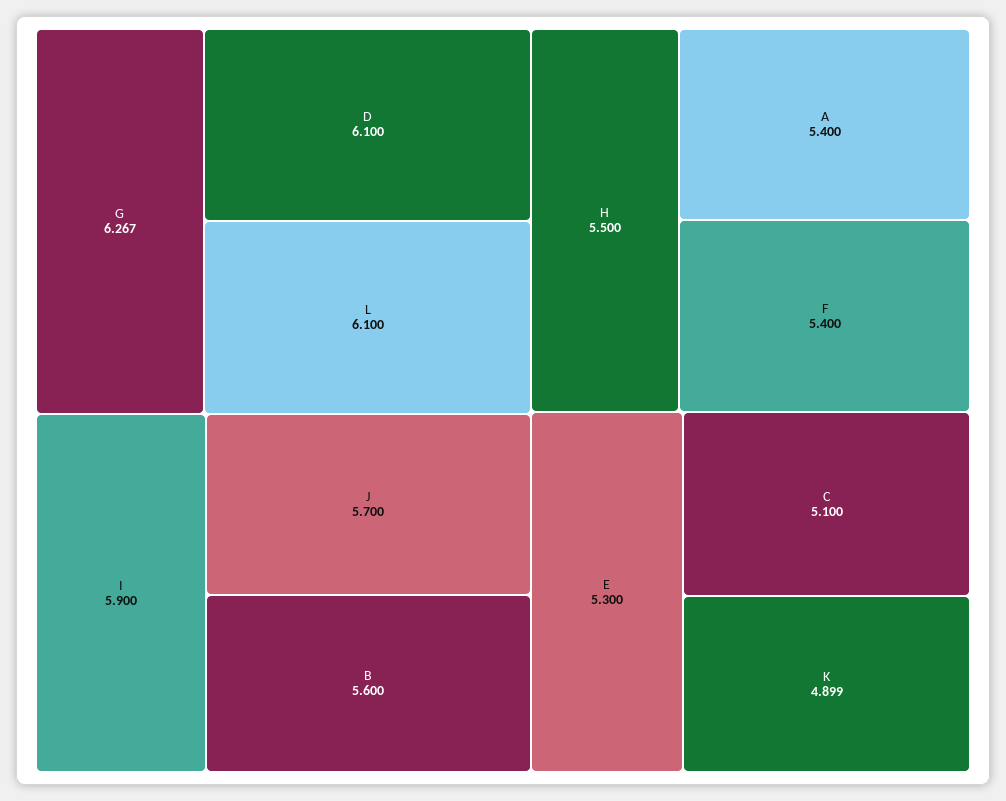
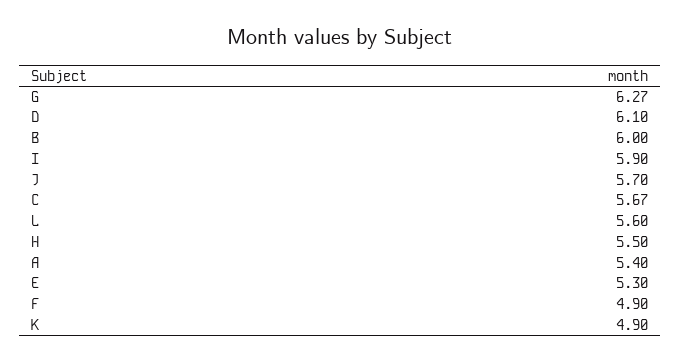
L: 6.1 -> 5.6
B: 5.6 -> 6
F: 5.4 -> 4.9
C: 5.1 -> 5.67

